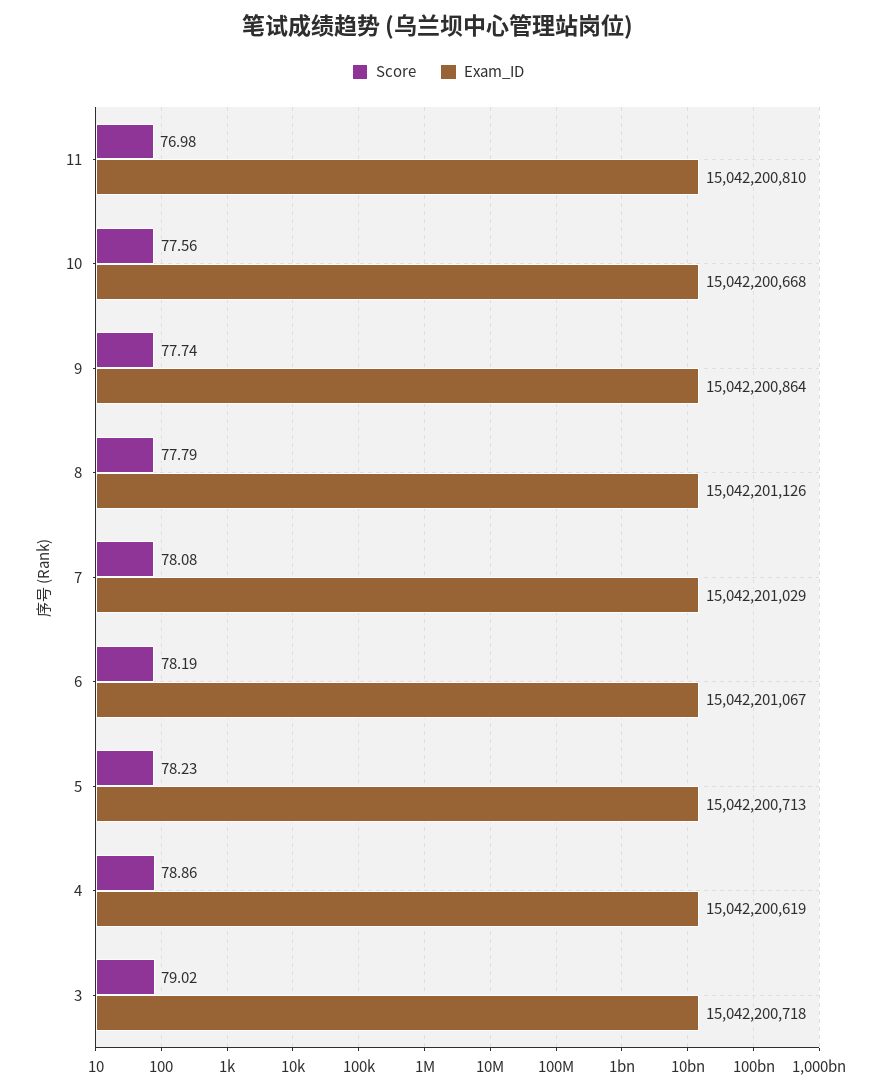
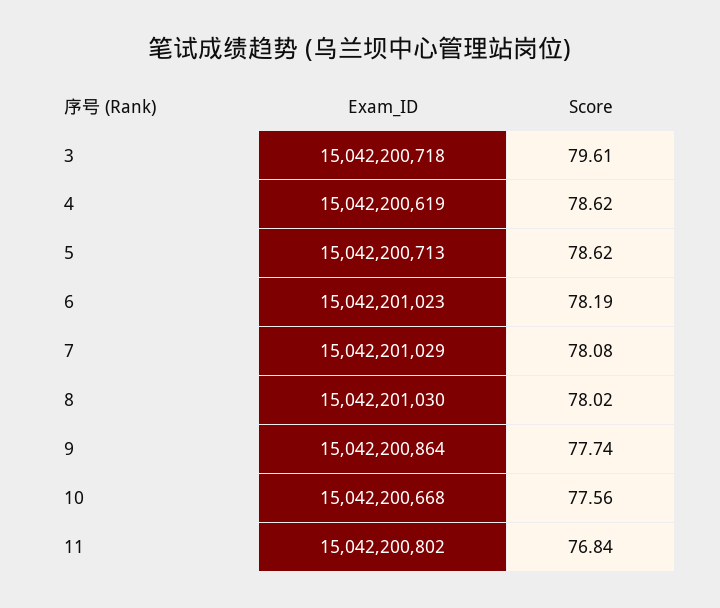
Score, 11: 76.98 -> 76.84
Exam_ID, 11: 15042200810 -> 15042200802
Score, 8: 77.79 -> 78.02
Exam_ID, 8: 15042201126 -> 15042201030
Exam_ID, 6: 15042201067 -> 15042201023
Score, 5: 78.23 -> 78.62
Score, 4: 78.86 -> 78.62
Score, 3: 79.02 -> 79.61

